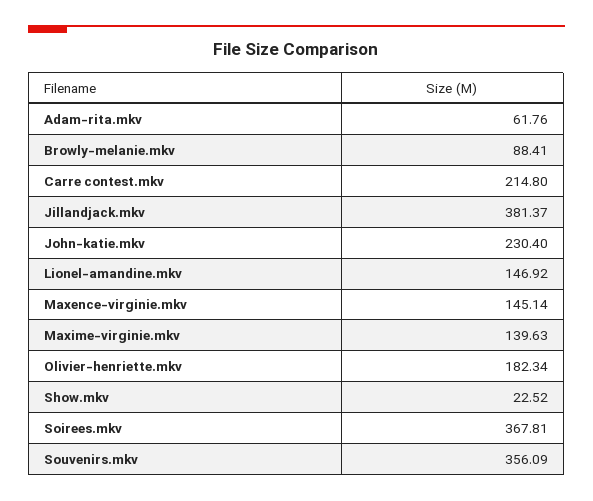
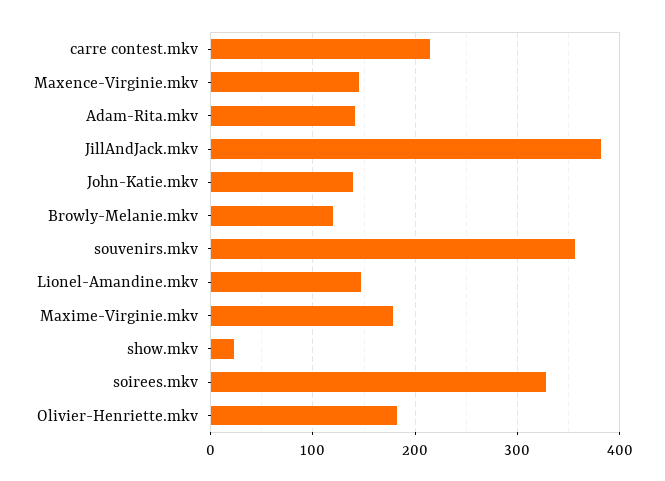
Adam-rita.mkv: 61.76 -> 140
Browly-melanie.mkv: 88.41 -> 120
John-katie.mkv: 230.4 -> 140
Maxime-virginie.mkv: 139.63 -> 180
Soirees.mkv: 367.81 -> 330

